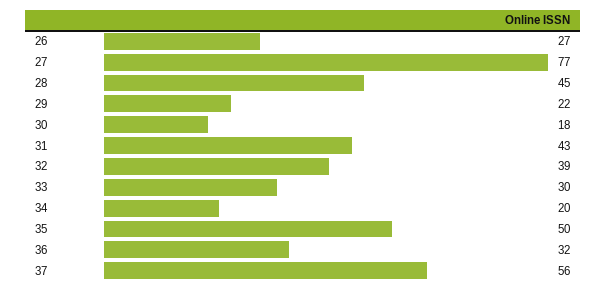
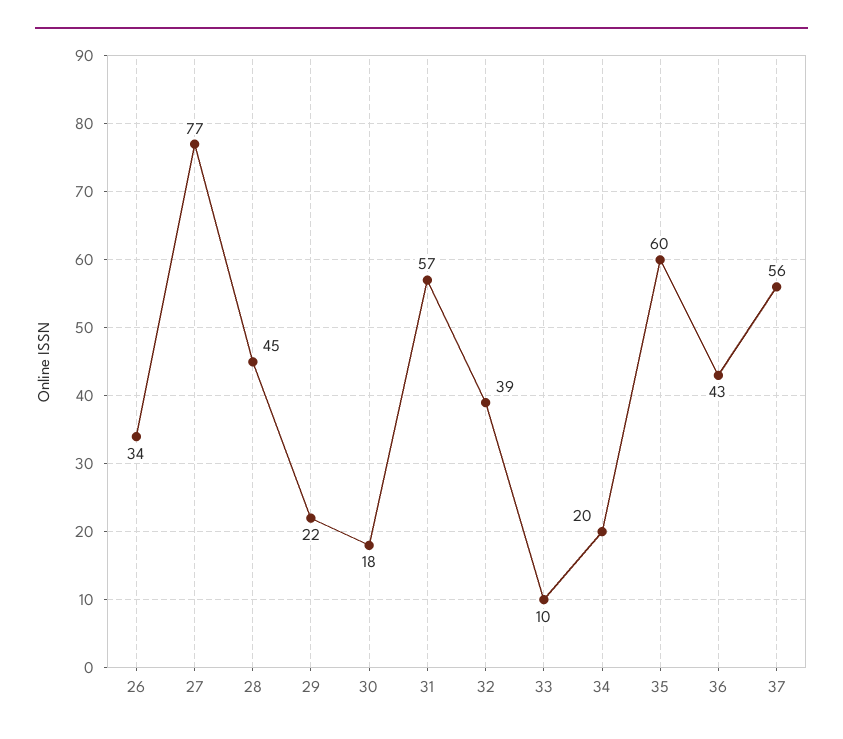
26: 27 -> 34
31: 43 -> 57
33: 30 -> 10
35: 50 -> 60
36: 32 -> 43

